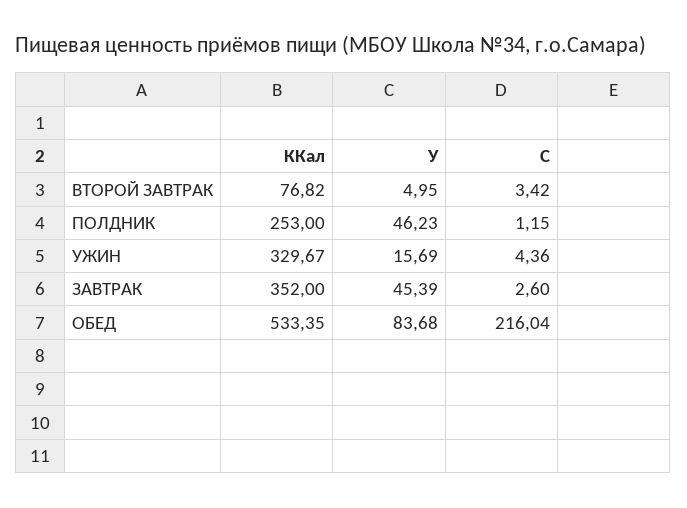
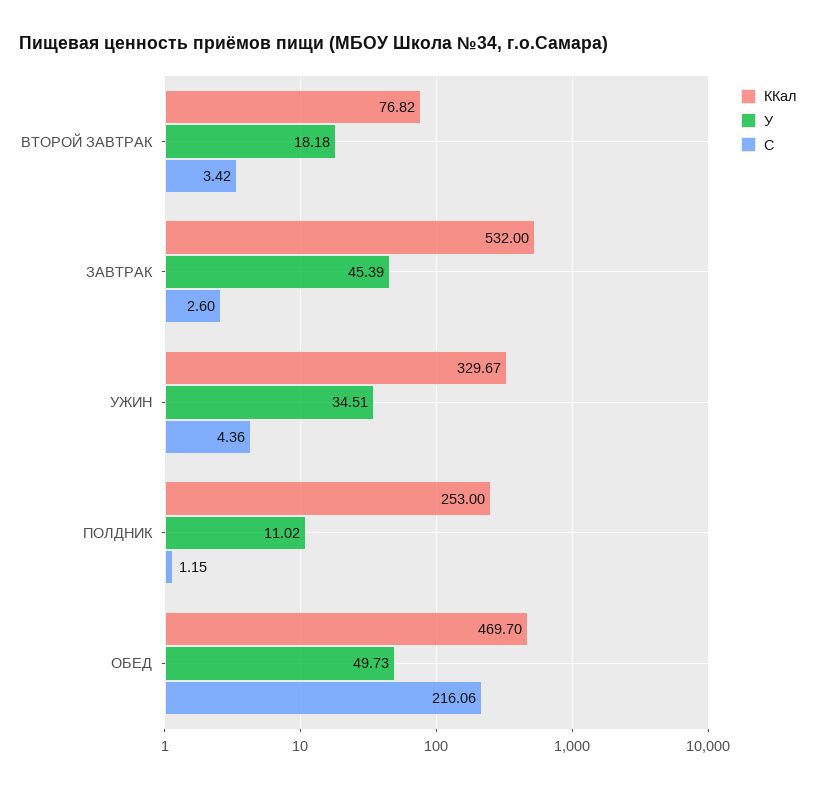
У, ВТОРОЙ ЗАВТРАК: 4.95 -> 18.18
У, ПОЛДНИК: 46.23 -> 11.02
У, УЖИН: 15.69 -> 34.51
ККал, ЗАВТРАК: 352 -> 532
ККал, ОБЕД: 533.35 -> 469.7
У, ОБЕД: 83.68 -> 49.73
C, ОБЕД: 216.04 -> 216.06

